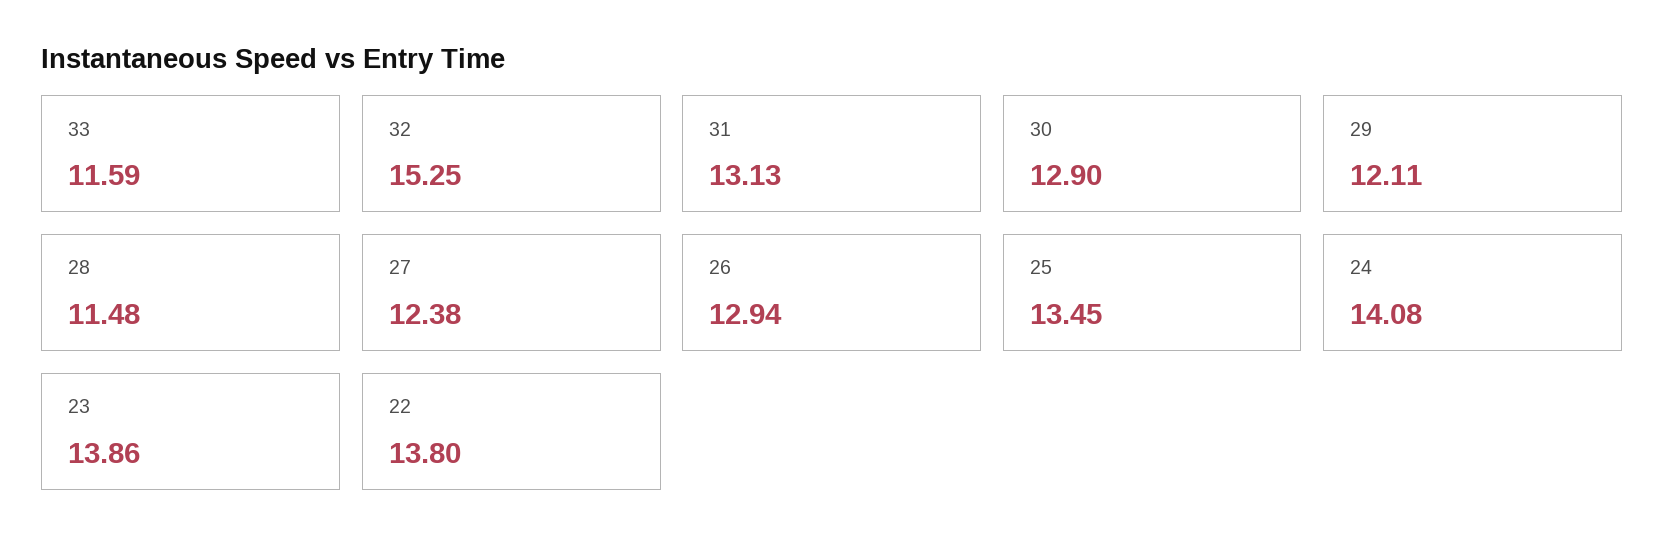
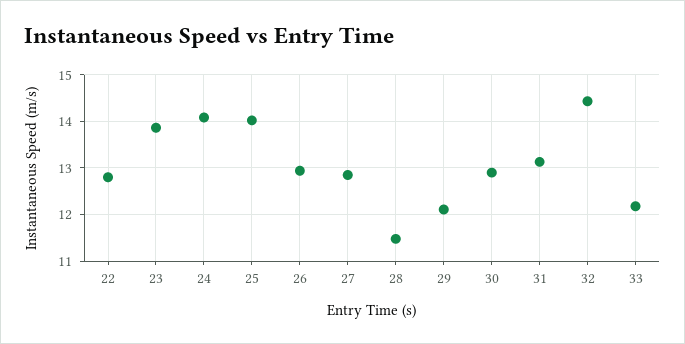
33: 11.59 -> 12.2
32: 15.25 -> 14.4
27: 12.38 -> 12.8
25: 13.45 -> 14
22: 13.8 -> 12.8

